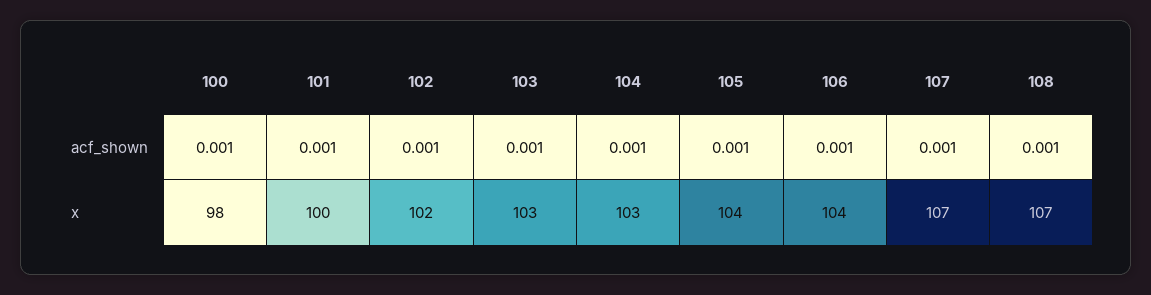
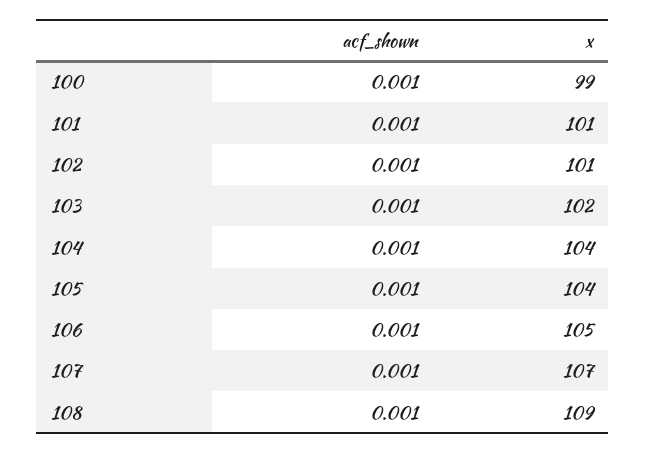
100, x: 98 -> 99
101, x: 100 -> 101
102, x: 102 -> 101
103, x: 103 -> 102
104, x: 103 -> 104
106, x: 104 -> 105
108, x: 107 -> 109

